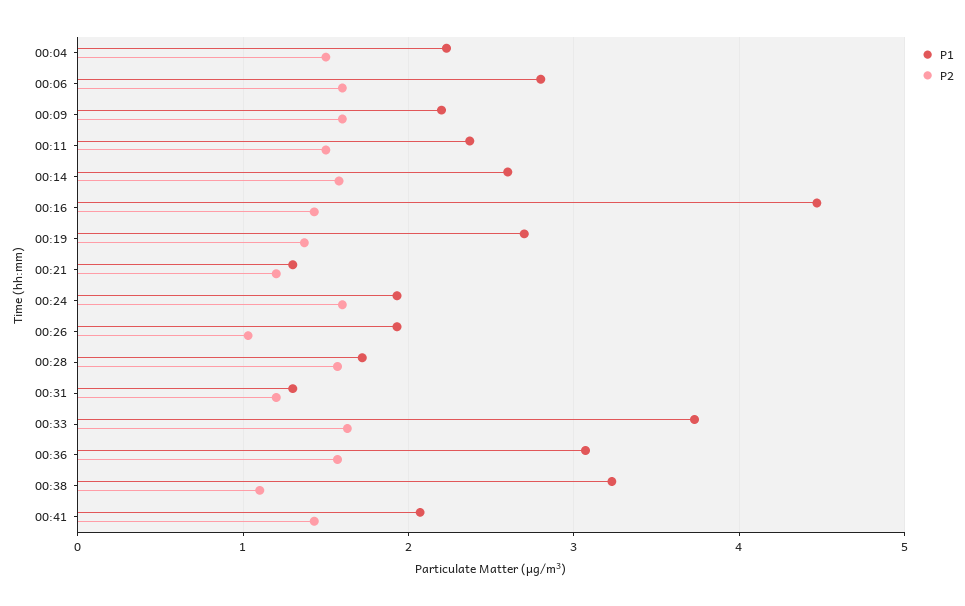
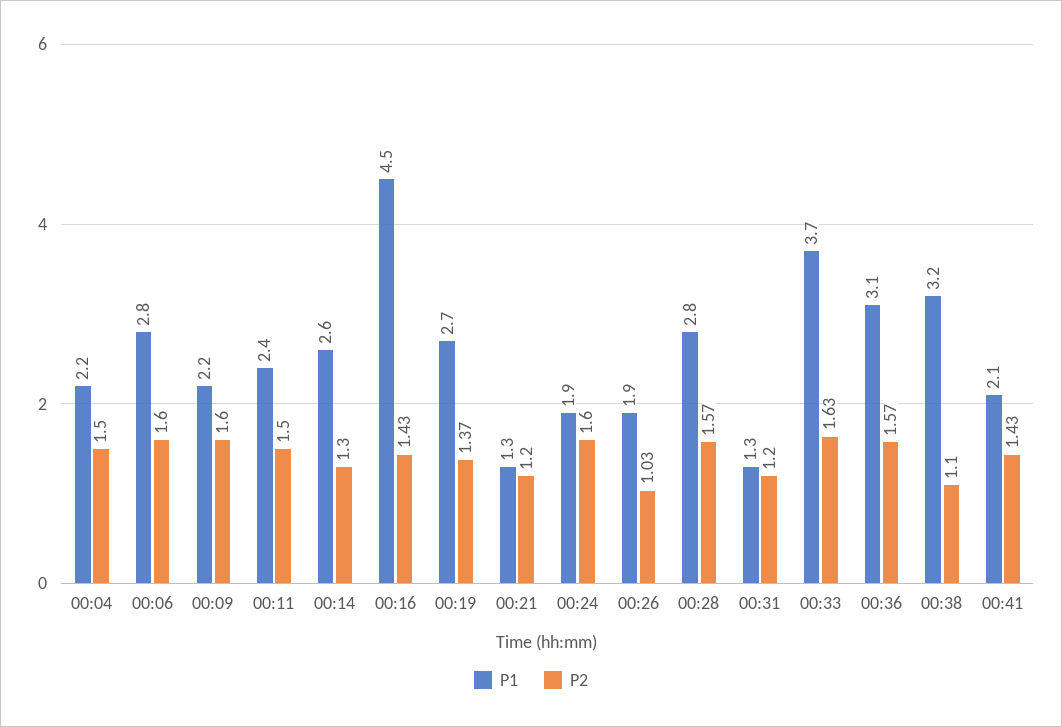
P2, 00:14: 1.6 -> 1.3
P1, 00:28: 1.7 -> 2.8

